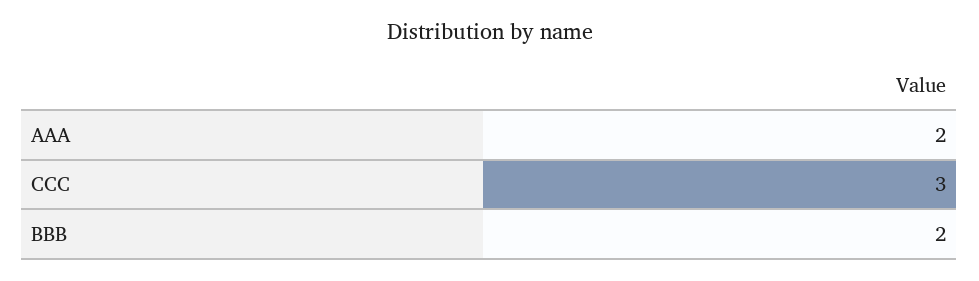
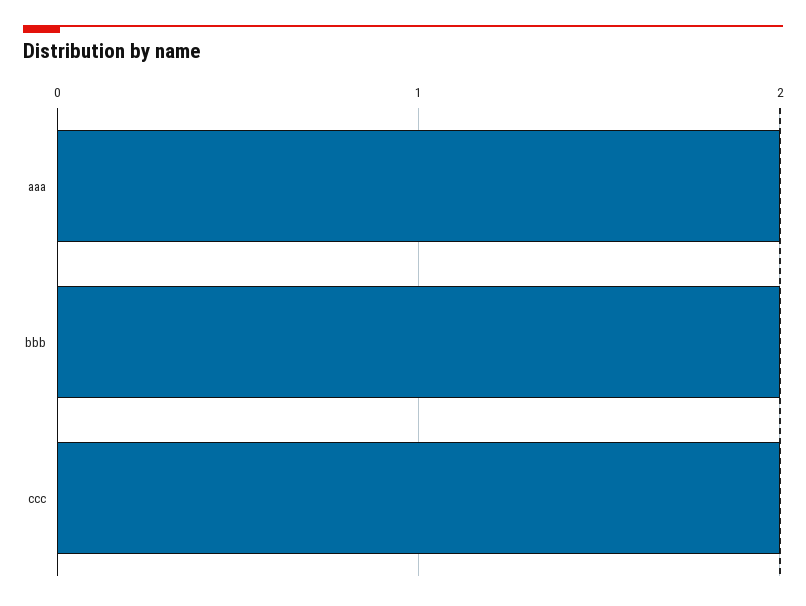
CCC: 3 -> 2

